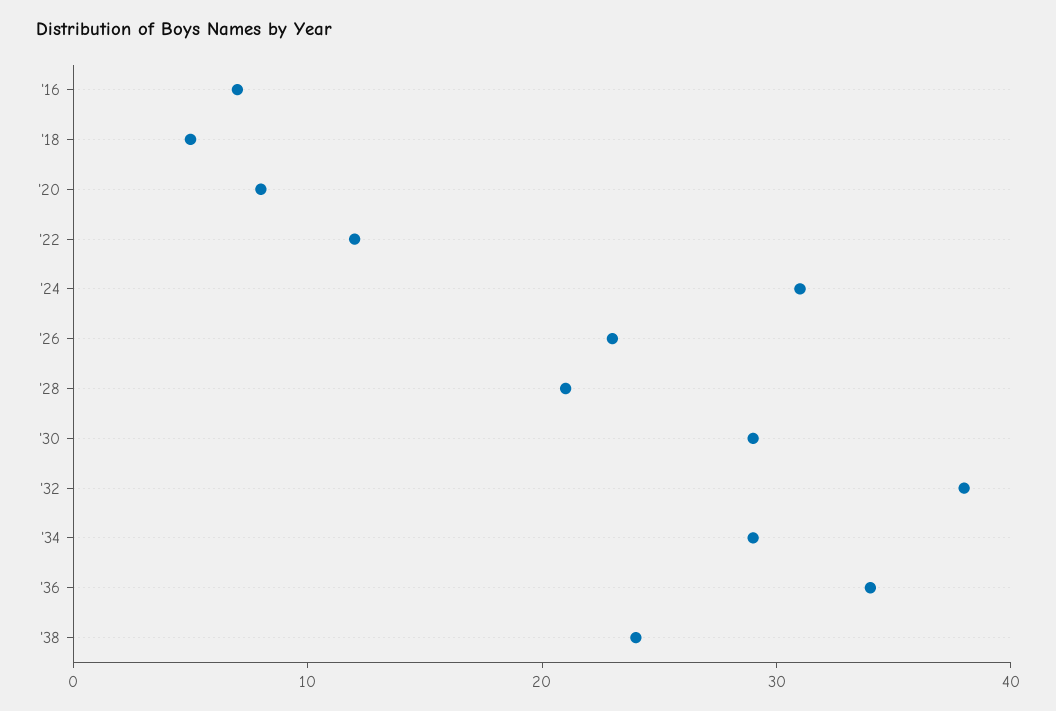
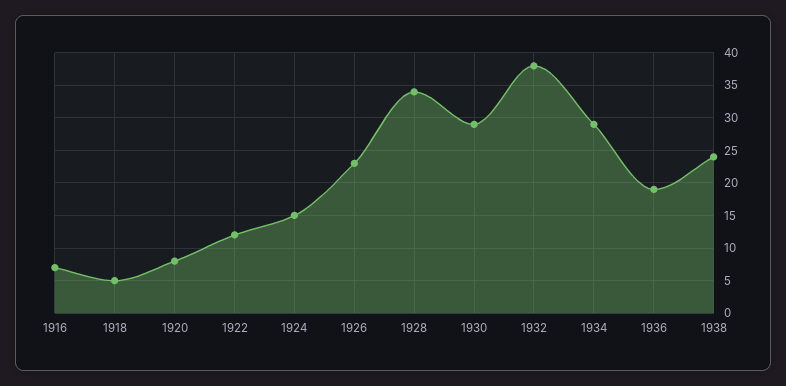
'24: 31 -> 15
'28: 21 -> 34
'36: 34 -> 19

